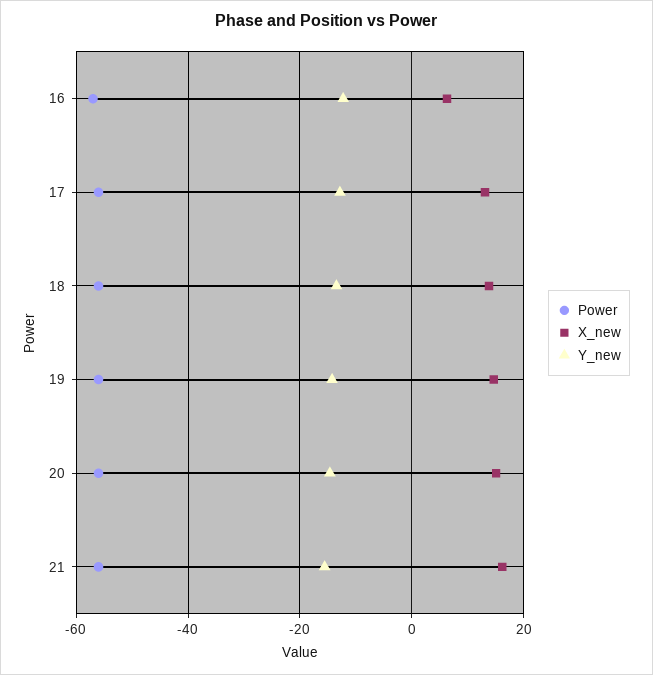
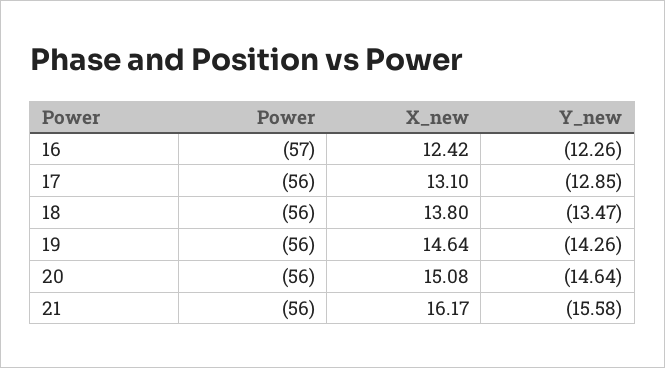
X_new, 16: 6 -> 12.42

